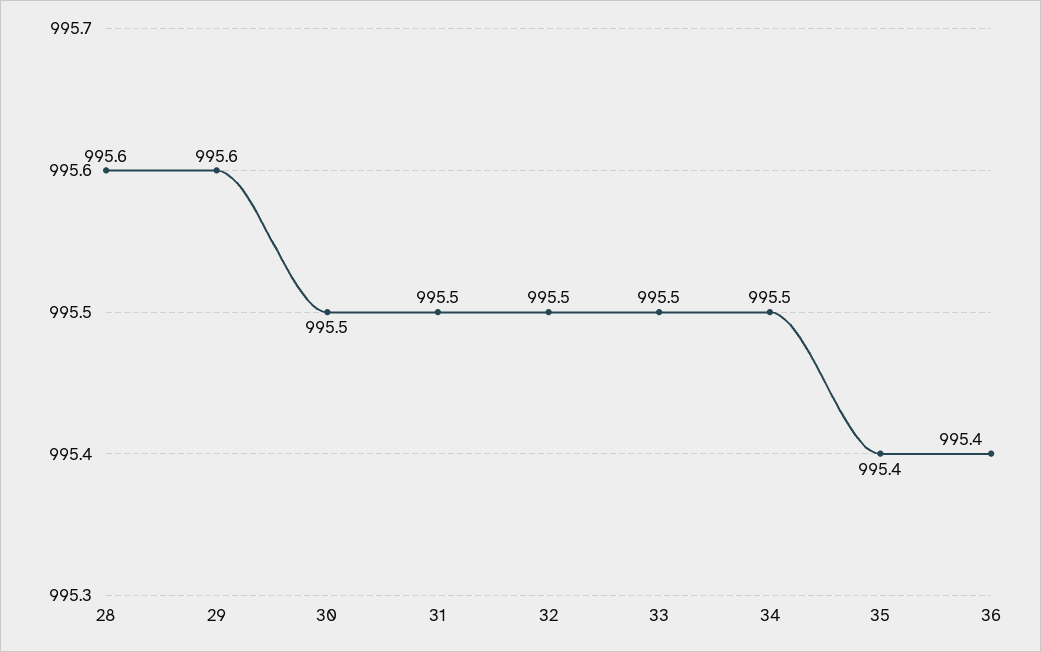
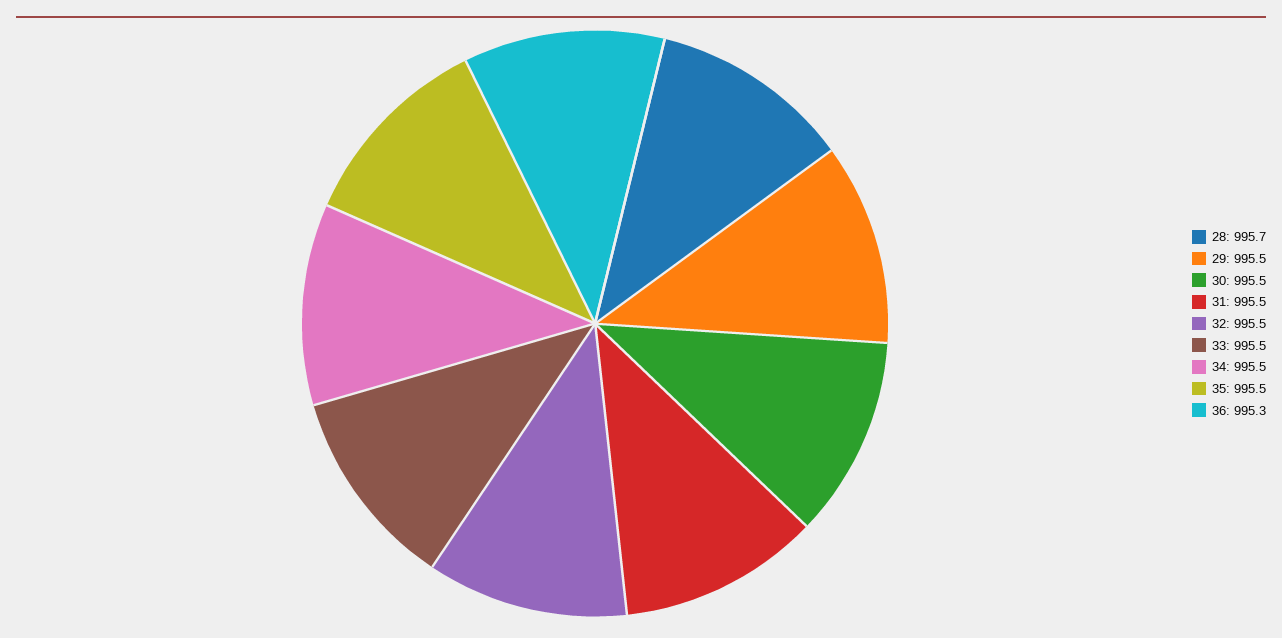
28: 995.6 -> 995.7
29: 995.6 -> 995.5
35: 995.4 -> 995.5
36: 995.4 -> 995.3

